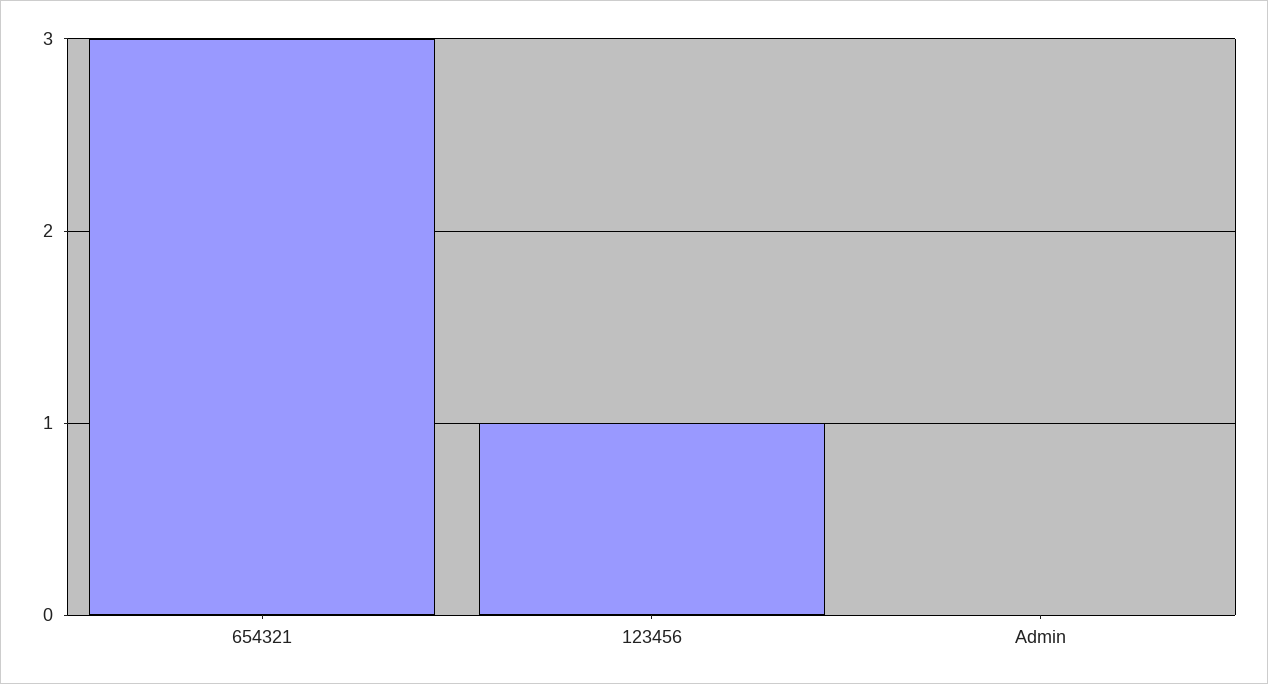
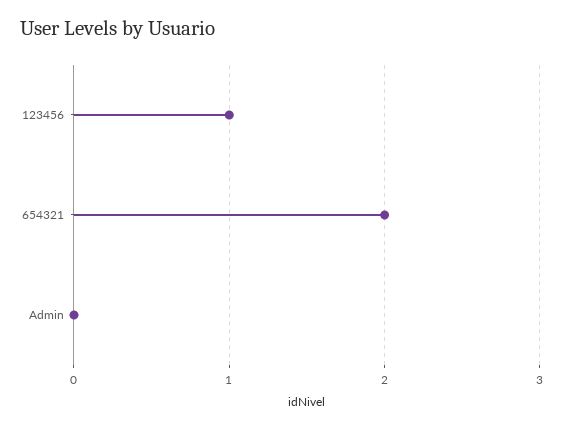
654321: 3 -> 2

